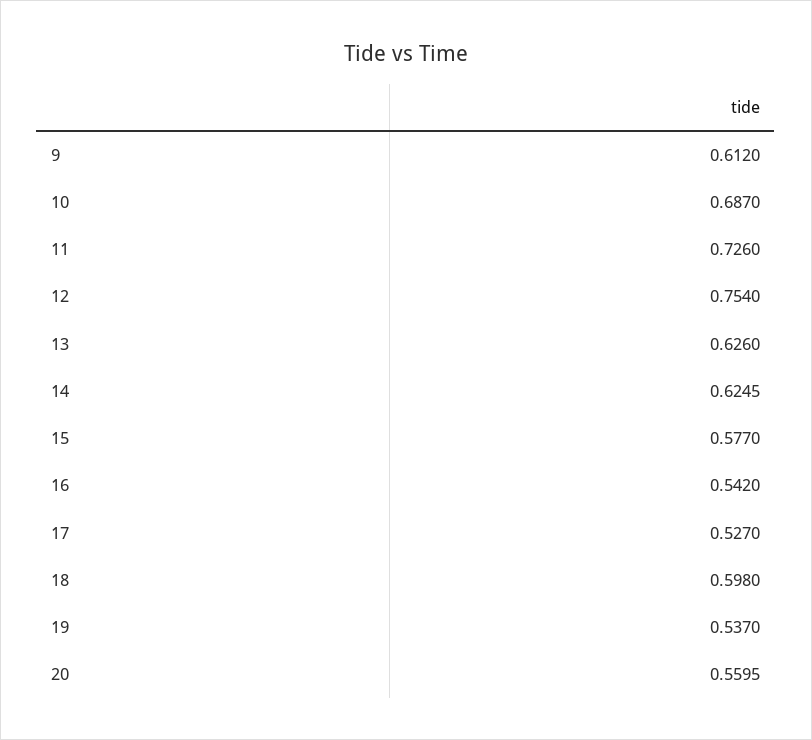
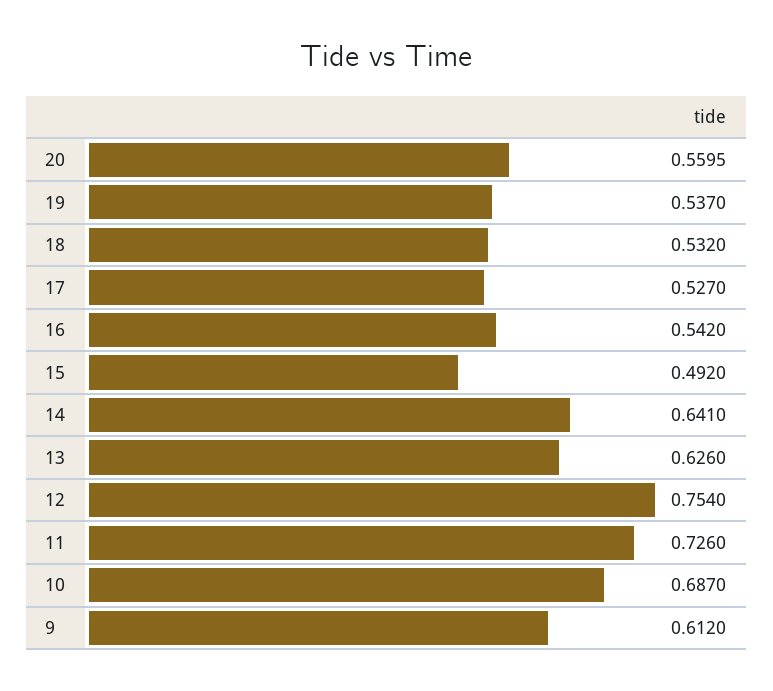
14: 0.6245 -> 0.641
15: 0.577 -> 0.492
18: 0.598 -> 0.532

